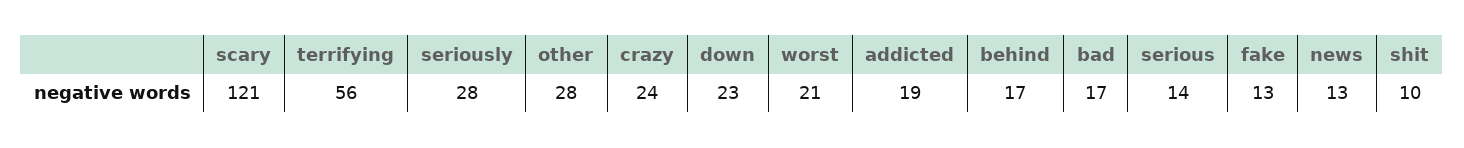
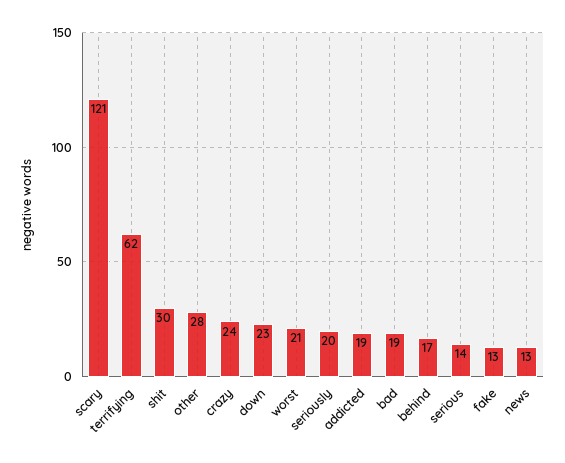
terrifying: 56 -> 62
seriously: 28 -> 20
bad: 17 -> 19
shit: 10 -> 30

